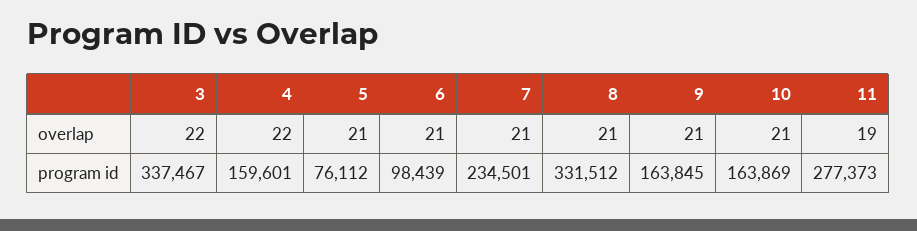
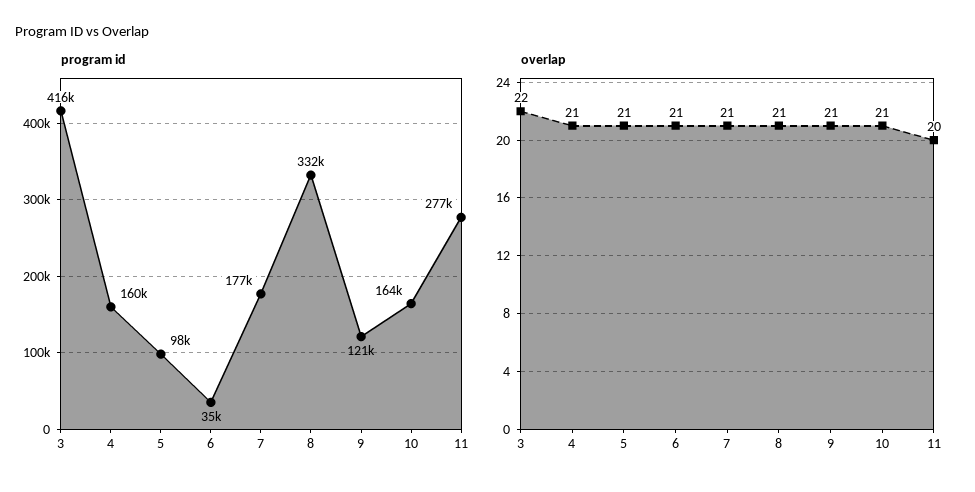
overlap, 4: 22 -> 21
overlap, 11: 19 -> 20
program id, 3: 337467 -> 416000
program id, 5: 76112 -> 98000
program id, 6: 98439 -> 35000
program id, 7: 234501 -> 177000
program id, 9: 163845 -> 121000

